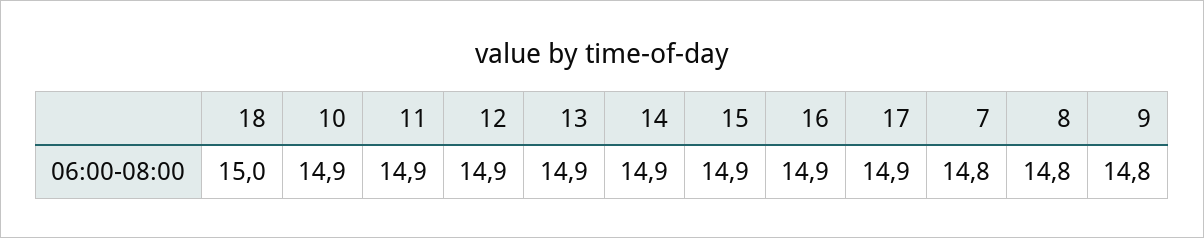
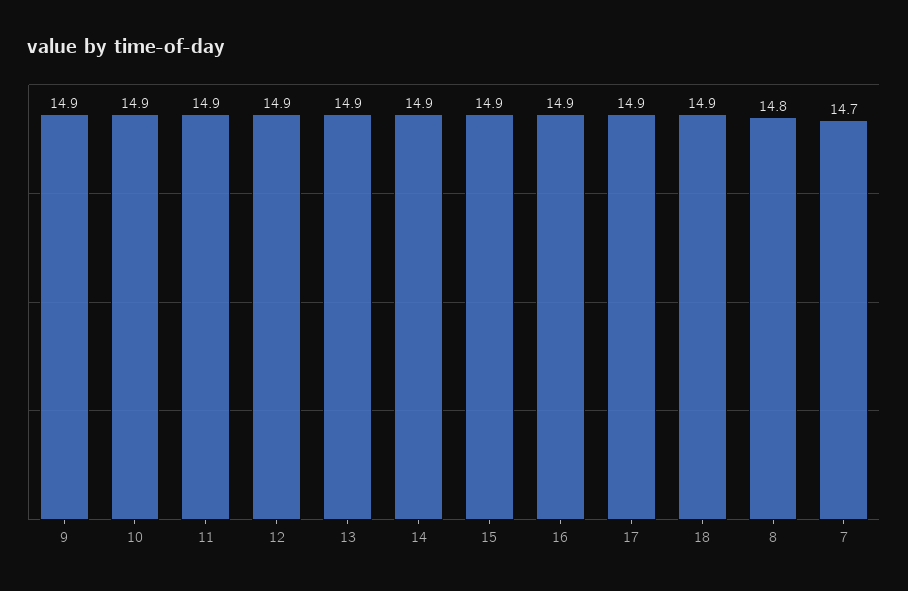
18: 15 -> 14.9
7: 14.8 -> 14.7
9: 14.8 -> 14.9

